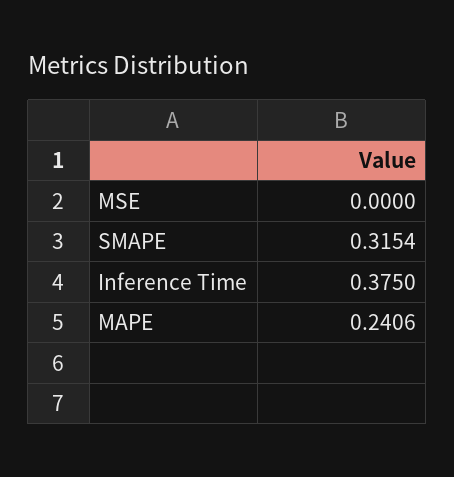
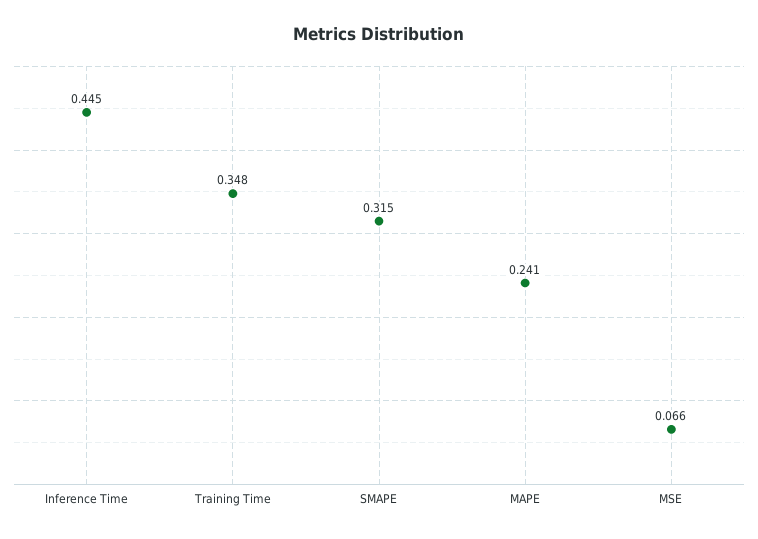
MSE: 0 -> 0.066
Inference Time: 0.375 -> 0.445
Training Time: none -> 0.348

